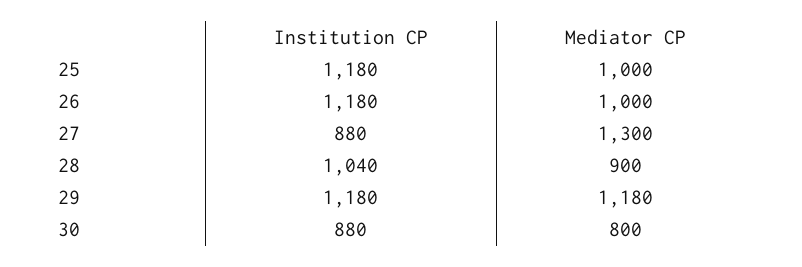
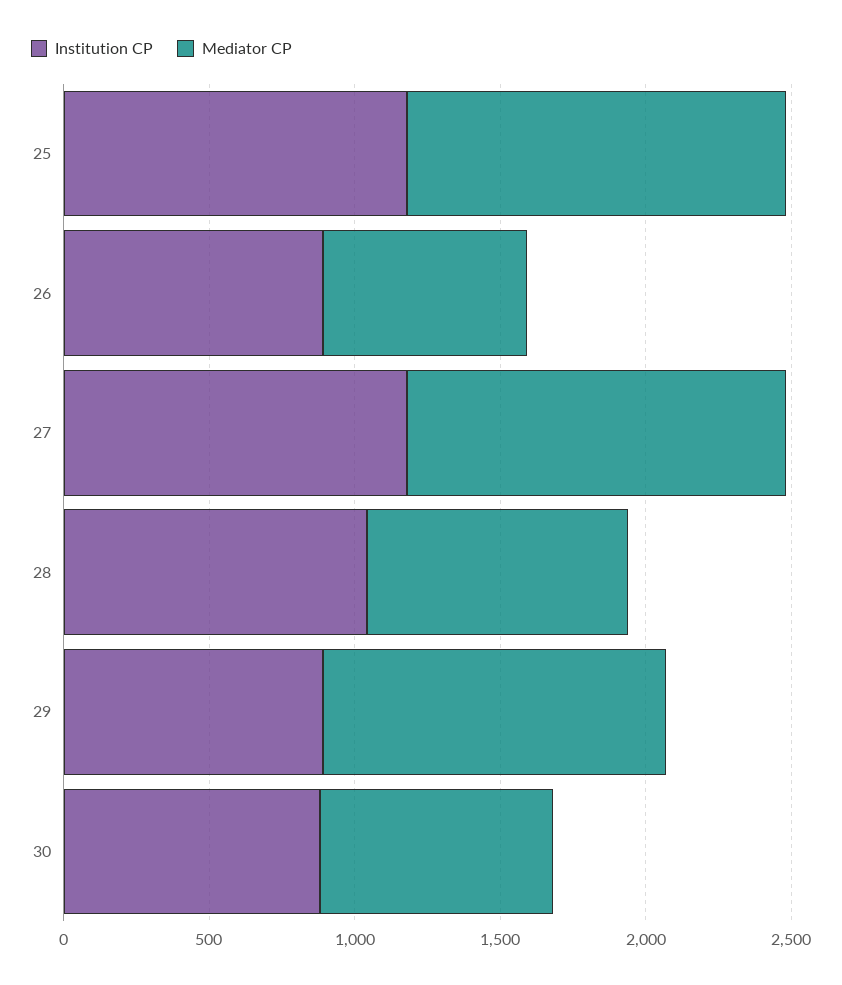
Mediator CP, 25: 1000 -> 1300
Institution CP, 26: 1180 -> 900
Mediator CP, 26: 1000 -> 700
Institution CP, 27: 880 -> 1200
Institution CP, 29: 1180 -> 900

